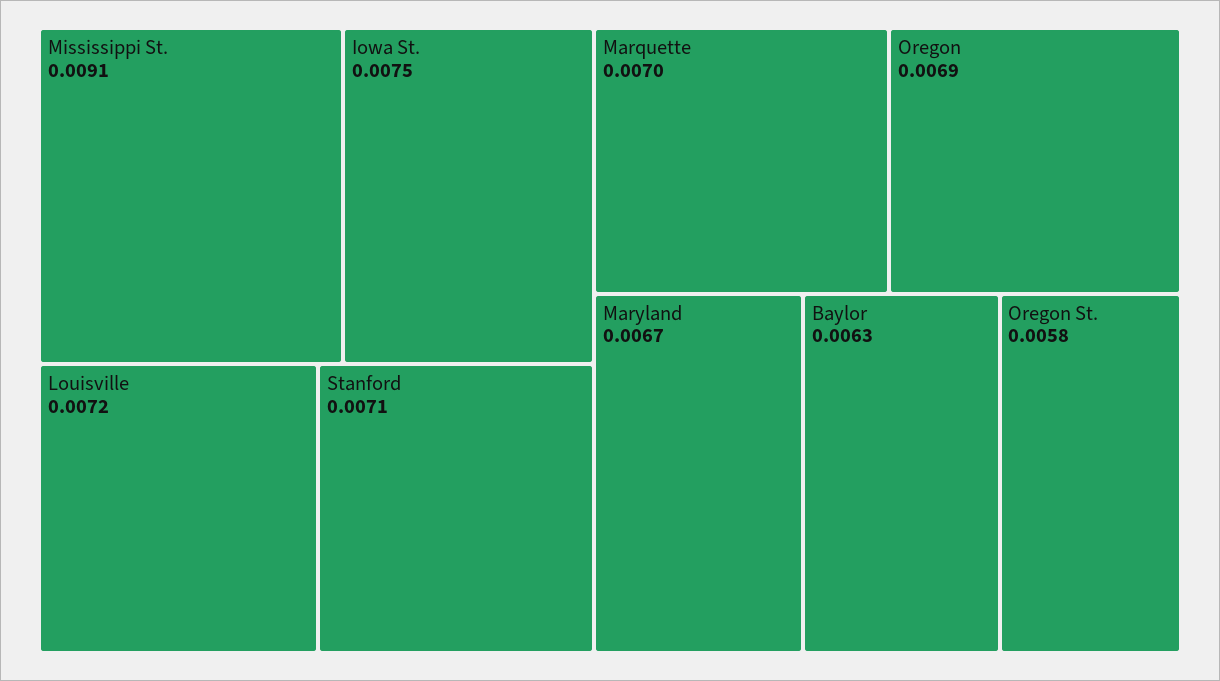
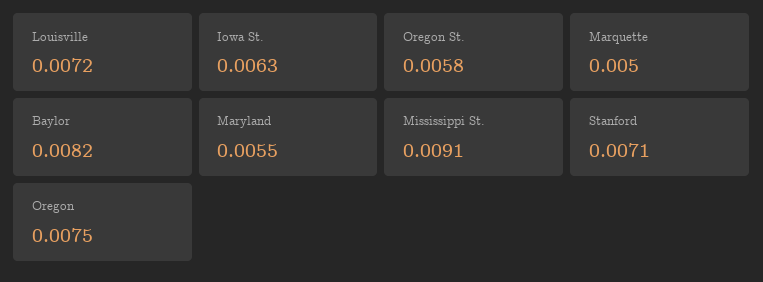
Iowa St.: 0.0075 -> 0.0063
Marquette: 0.007 -> 0.005
Oregon: 0.0069 -> 0.0075
Maryland: 0.0067 -> 0.0055
Baylor: 0.0063 -> 0.0082

